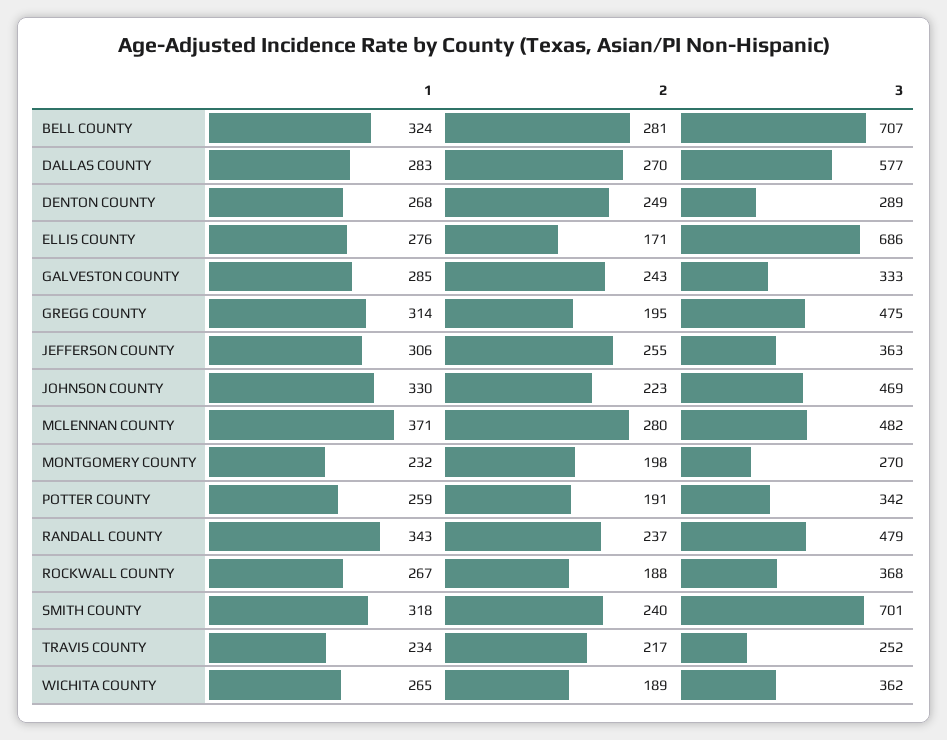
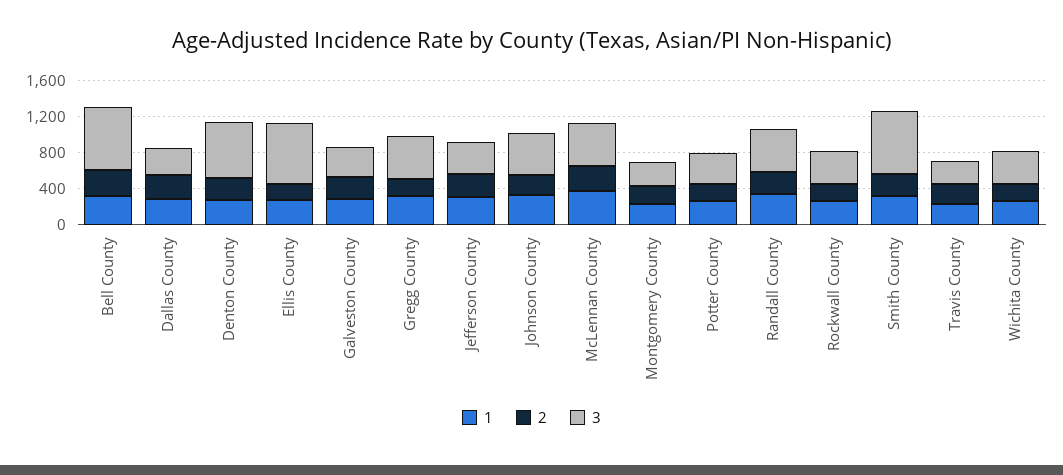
3, DALLAS COUNTY: 577 -> 300
3, DENTON COUNTY: 289 -> 600

